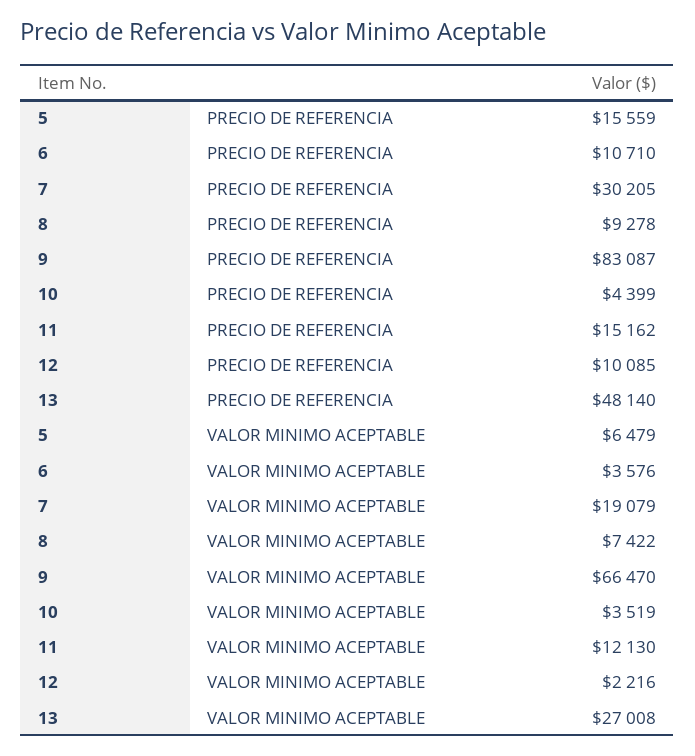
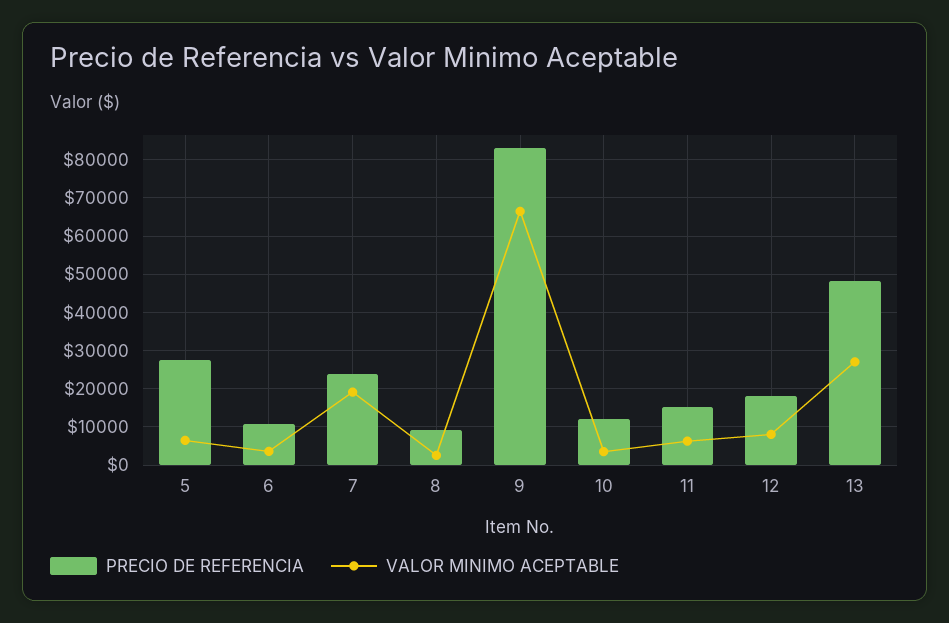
PRECIO DE REFERENCIA, 5: 15559 -> 28000
PRECIO DE REFERENCIA, 7: 30205 -> 24000
PRECIO DE REFERENCIA, 10: 4399 -> 12000
PRECIO DE REFERENCIA, 12: 10085 -> 18000
VALOR MINIMO ACEPTABLE, 8: 7422 -> 2000
VALOR MINIMO ACEPTABLE, 11: 12130 -> 6000
VALOR MINIMO ACEPTABLE, 12: 2216 -> 8000

